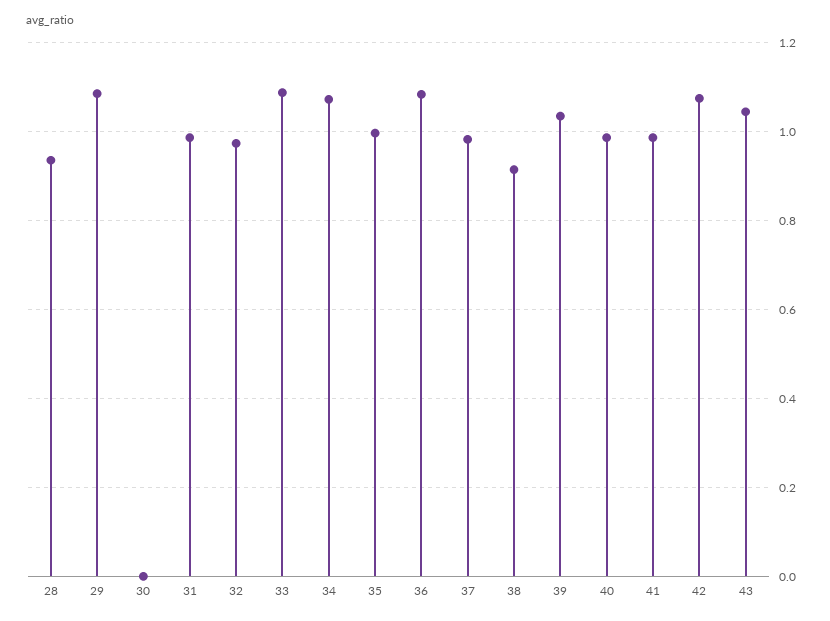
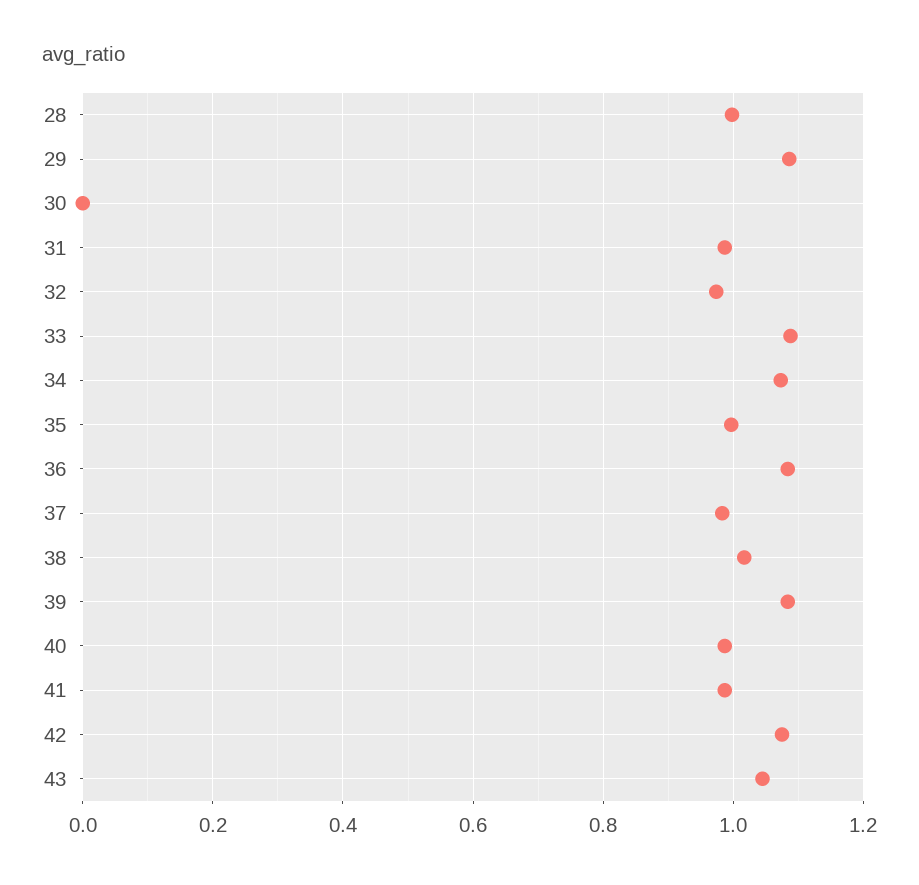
28: 0.94 -> 1
38: 0.92 -> 1.02
39: 1.04 -> 1.08

